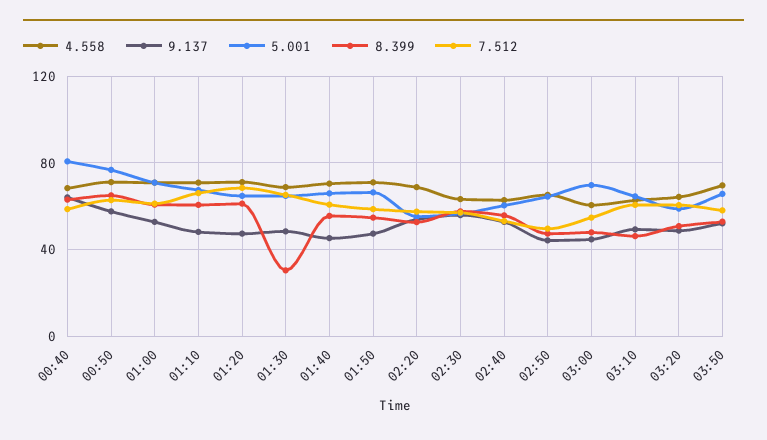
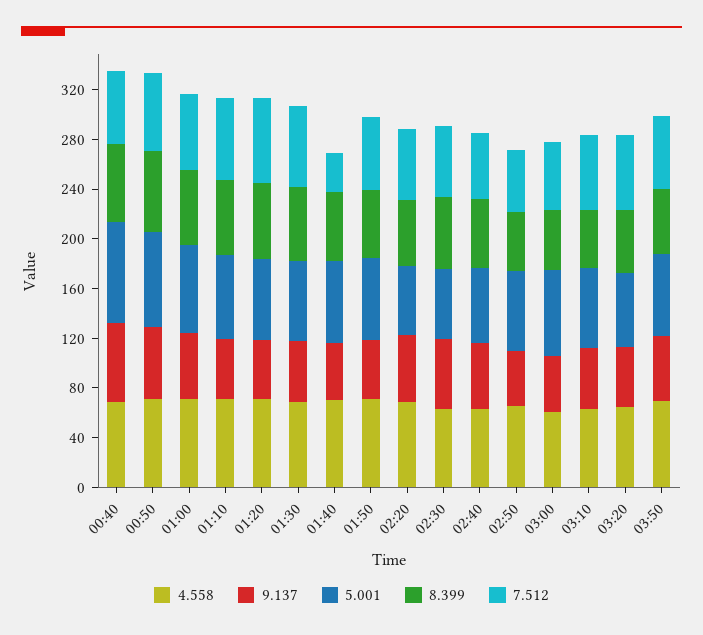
8.399, 01:30: 30 -> 60
7.512, 01:40: 60 -> 30

